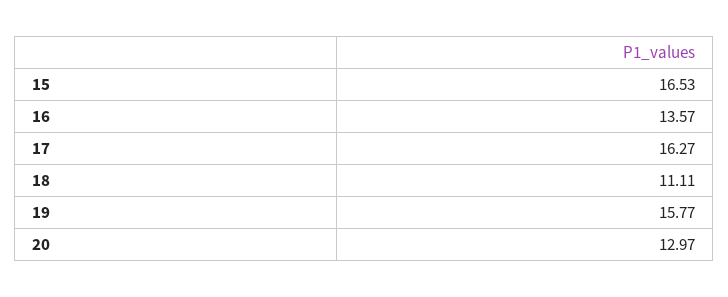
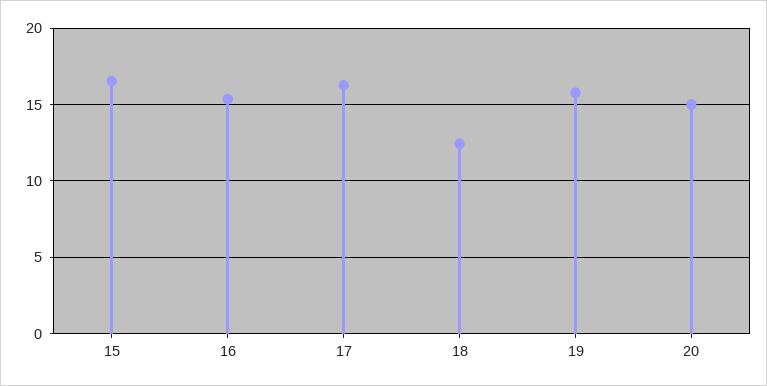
16: 13.57 -> 15.5
18: 11.11 -> 12.5
20: 12.97 -> 15

